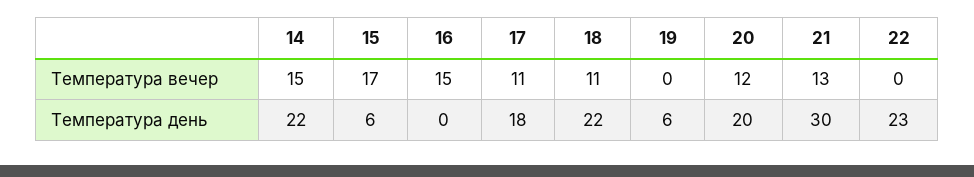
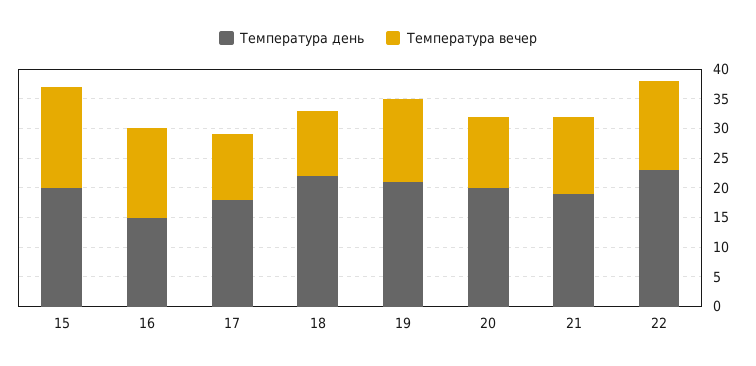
Температура вечер, 14: 15 -> none
Температура вечер, 19: 0 -> 15
Температура вечер, 22: 0 -> 15
Температура день, 14: 22 -> none
Температура день, 15: 6 -> 20
Температура день, 16: 0 -> 15
Температура день, 19: 6 -> 20
Температура день, 21: 30 -> 20

